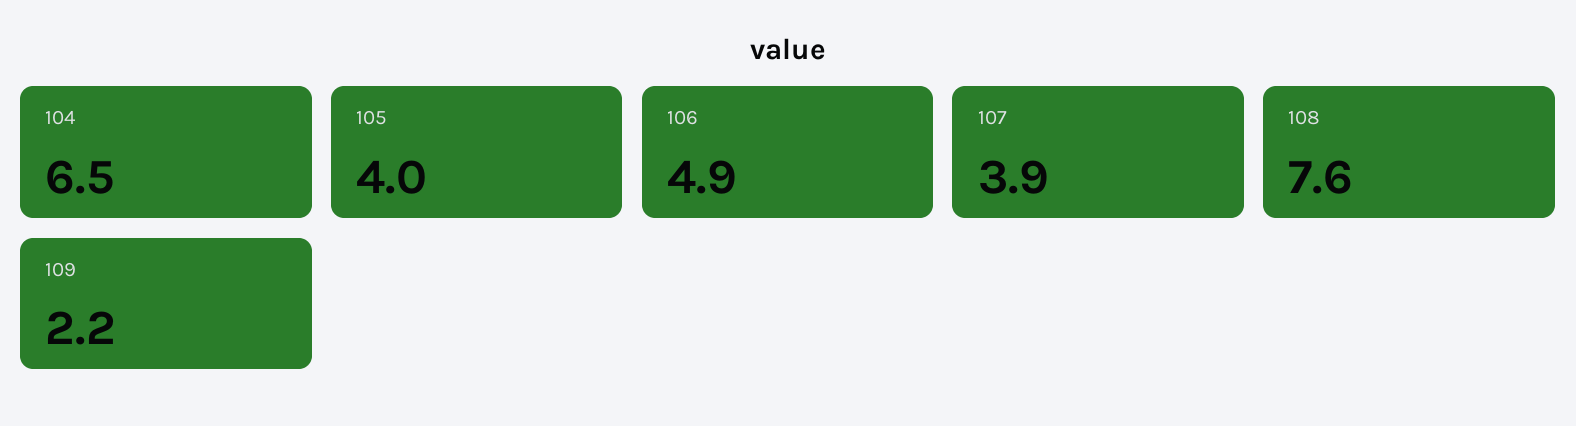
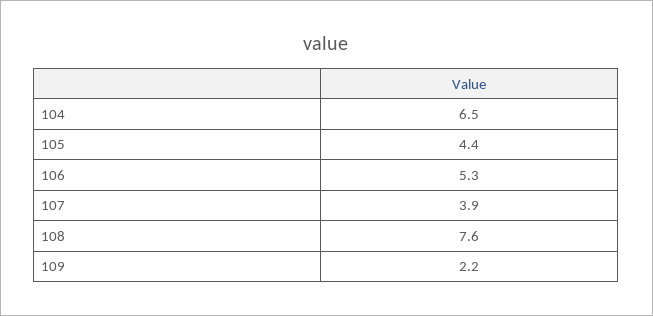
105: 4 -> 4.4
106: 4.9 -> 5.3

